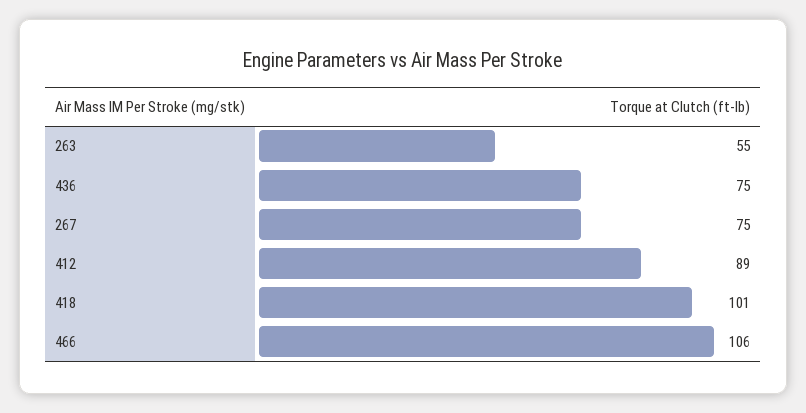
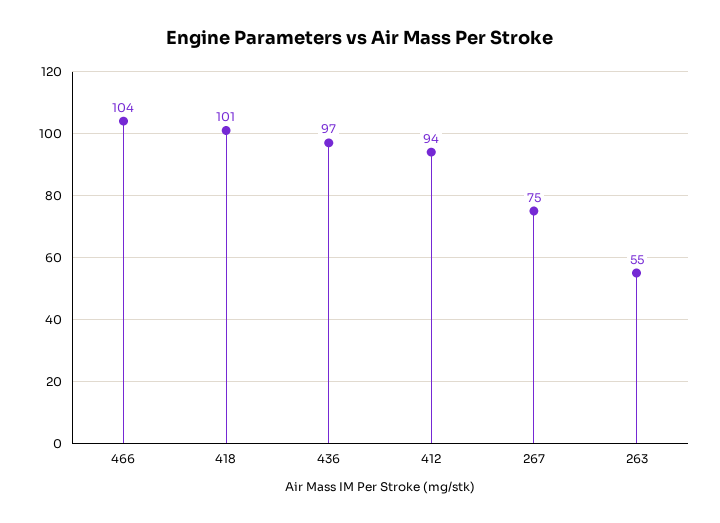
436: 75 -> 97
412: 89 -> 94
466: 106 -> 104

